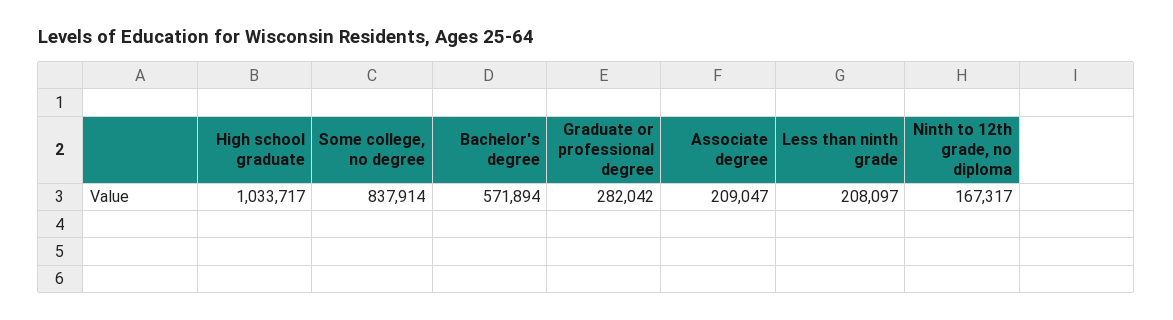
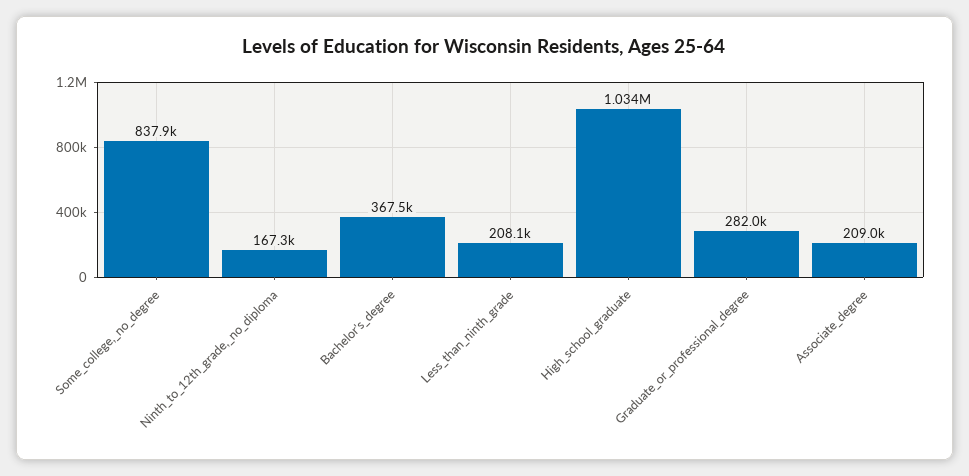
Bachelor's degree: 571894 -> 367500

